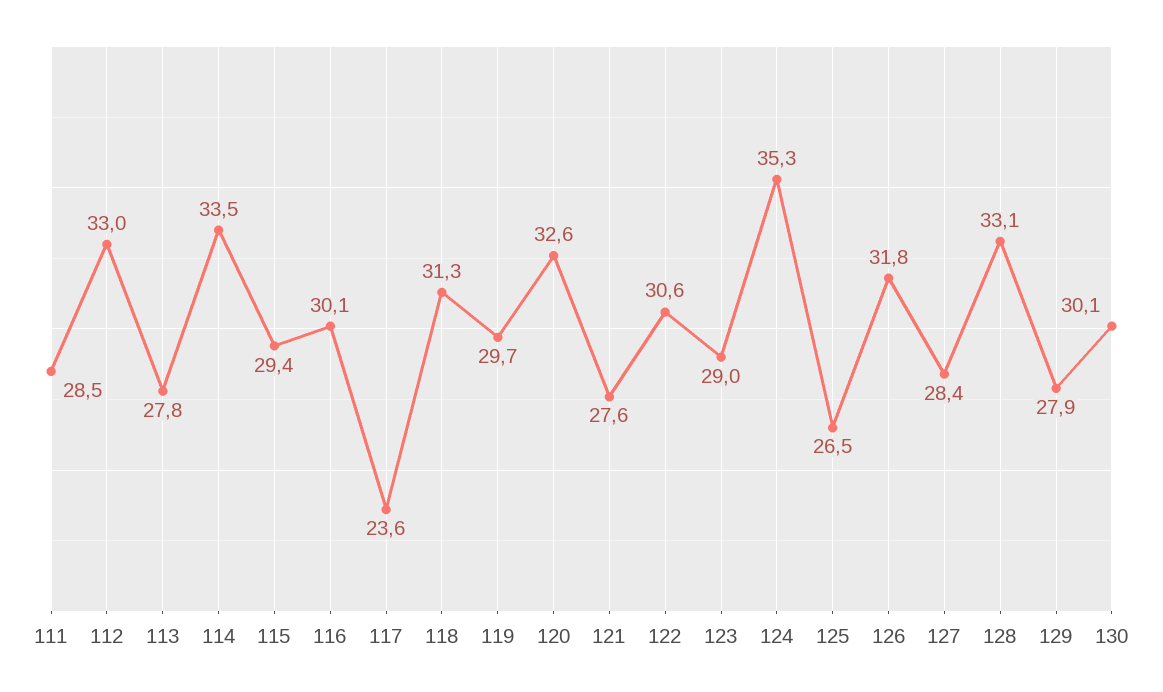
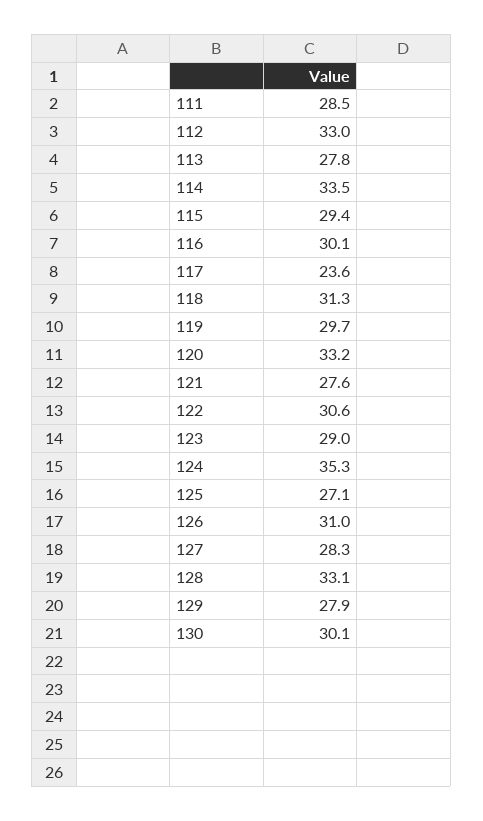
120: 32.6 -> 33.2
125: 26.5 -> 27.1
126: 31.8 -> 31
127: 28.4 -> 28.3

